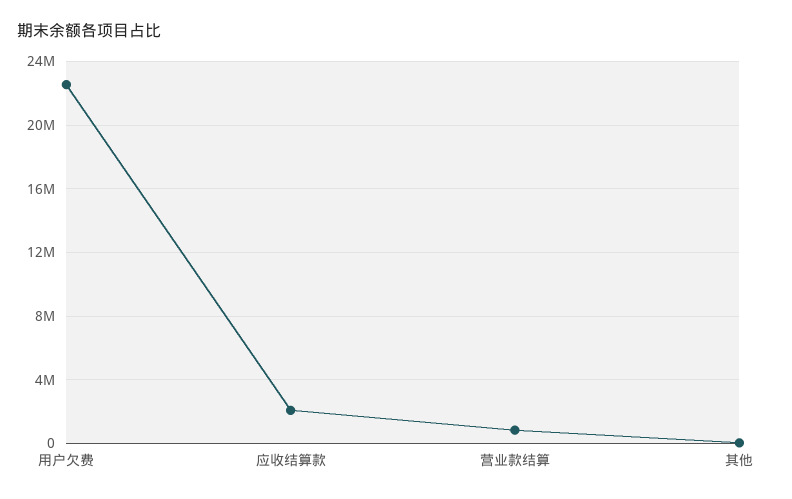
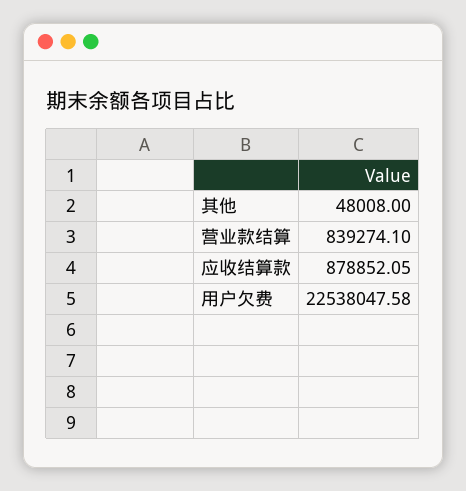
应收结算款: 2000000 -> 878852.05

